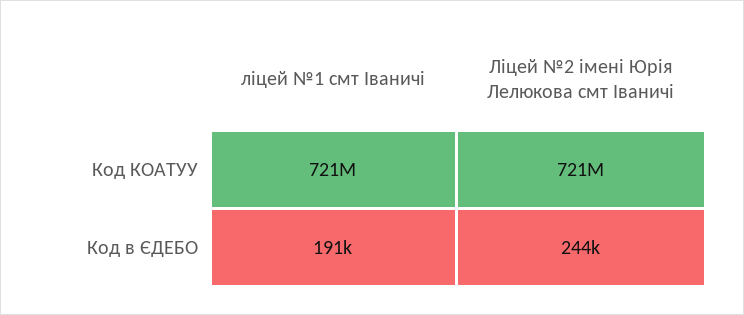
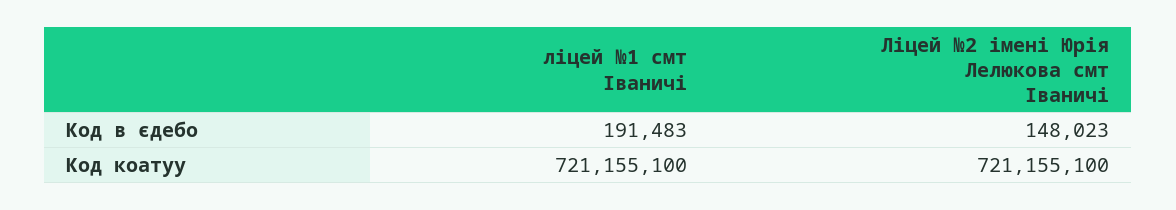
Ліцей №2 імені Юрія Лелюкова смт Іваничі, Код в ЄДЕБО: 244000 -> 148023

